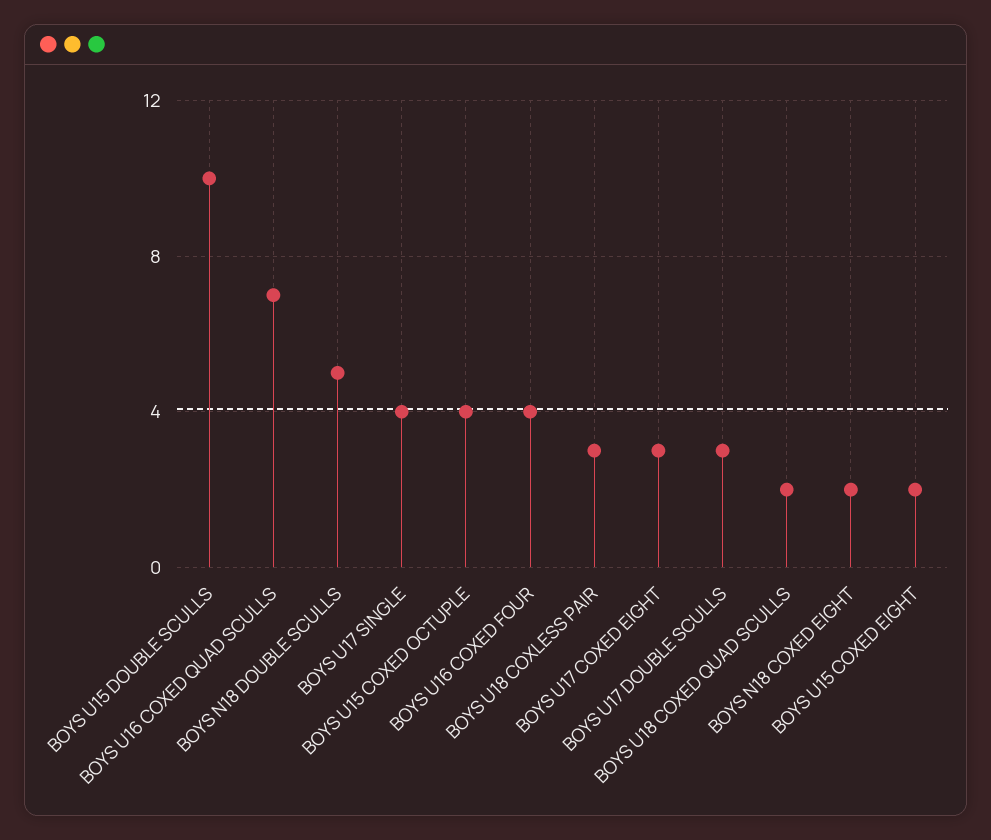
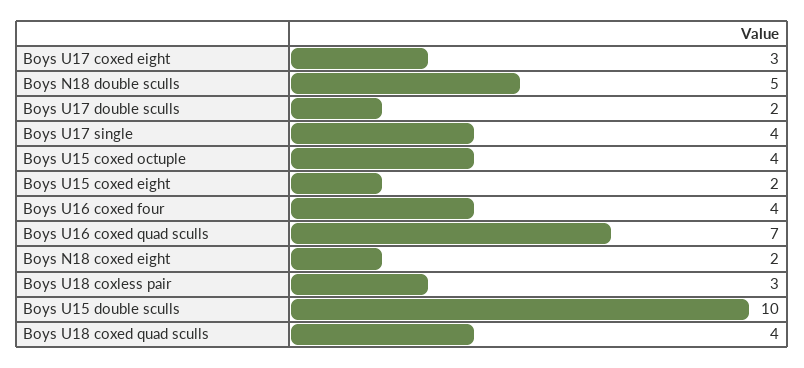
BOYS U17 DOUBLE SCULLS: 3 -> 2
BOYS U18 COXED QUAD SCULLS: 2 -> 4

